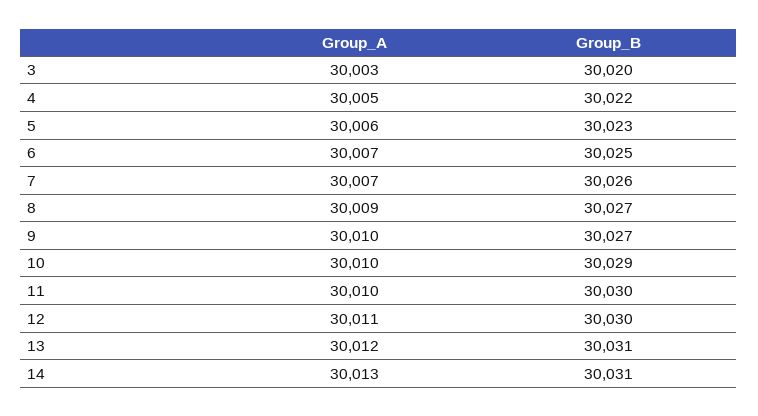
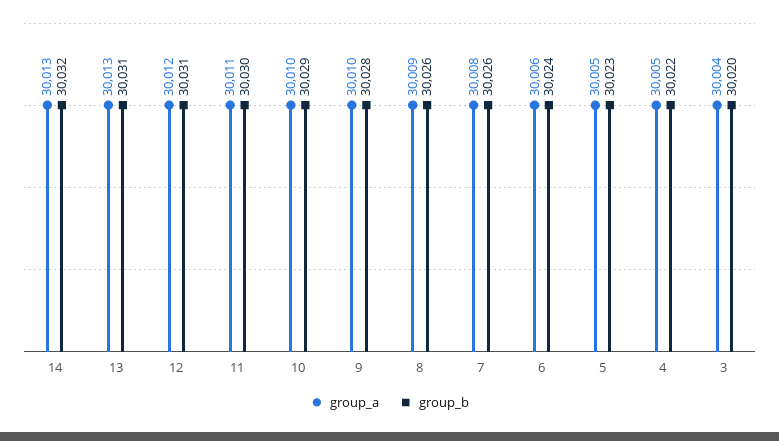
Group_A, 3: 30003 -> 30004
Group_A, 5: 30006 -> 30005
Group_A, 6: 30007 -> 30006
Group_B, 6: 30025 -> 30024
Group_A, 7: 30007 -> 30008
Group_B, 8: 30027 -> 30026
Group_B, 9: 30027 -> 30028
Group_A, 11: 30010 -> 30011
Group_A, 12: 30011 -> 30012
Group_B, 12: 30030 -> 30031
Group_A, 13: 30012 -> 30013
Group_B, 14: 30031 -> 30032

